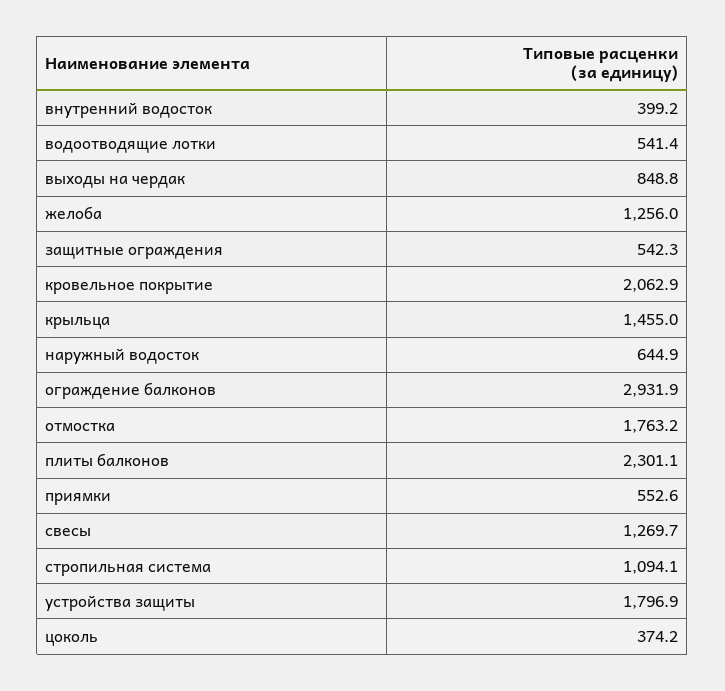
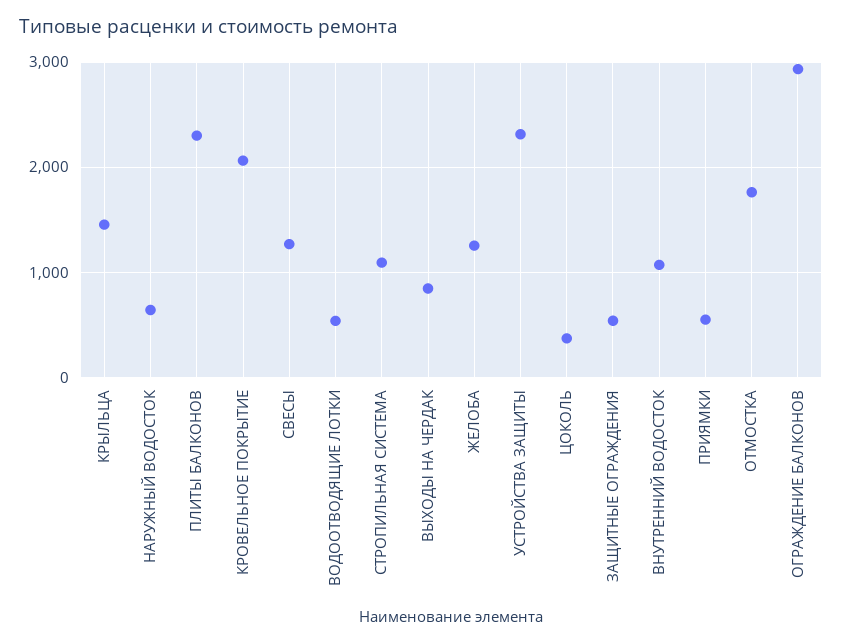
внутренний водосток: 399.2 -> 1100
устройства защиты: 1796.9 -> 2300

